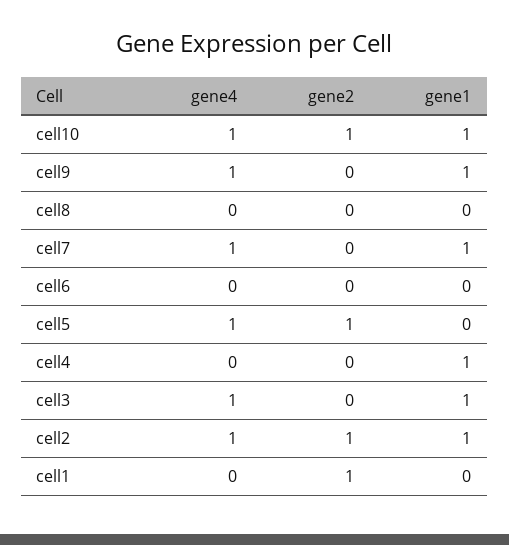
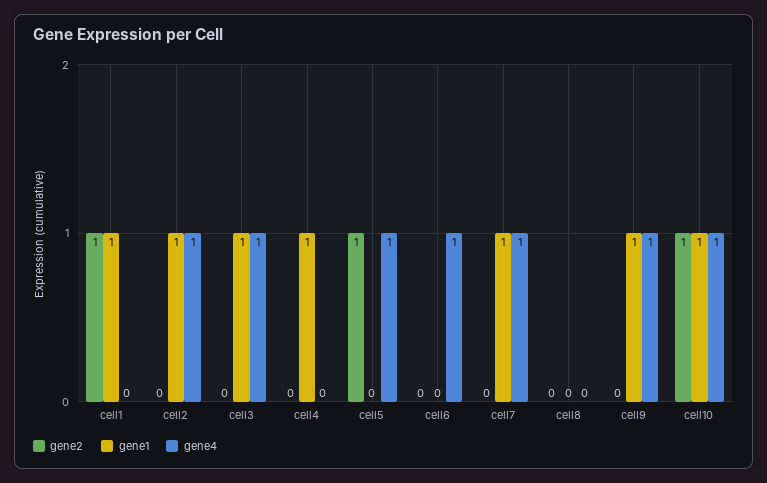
gene4, cell6: 0 -> 1
gene2, cell2: 1 -> 0
gene1, cell1: 0 -> 1

